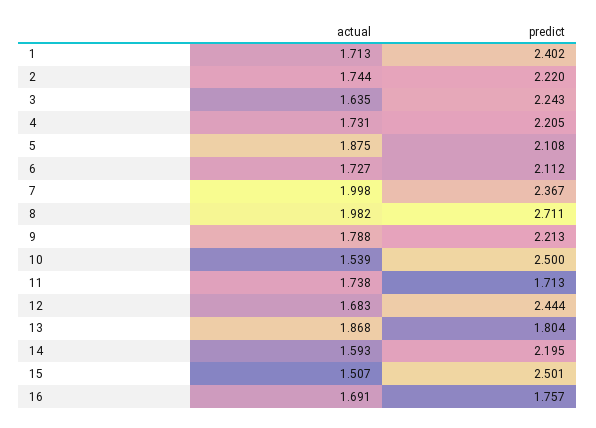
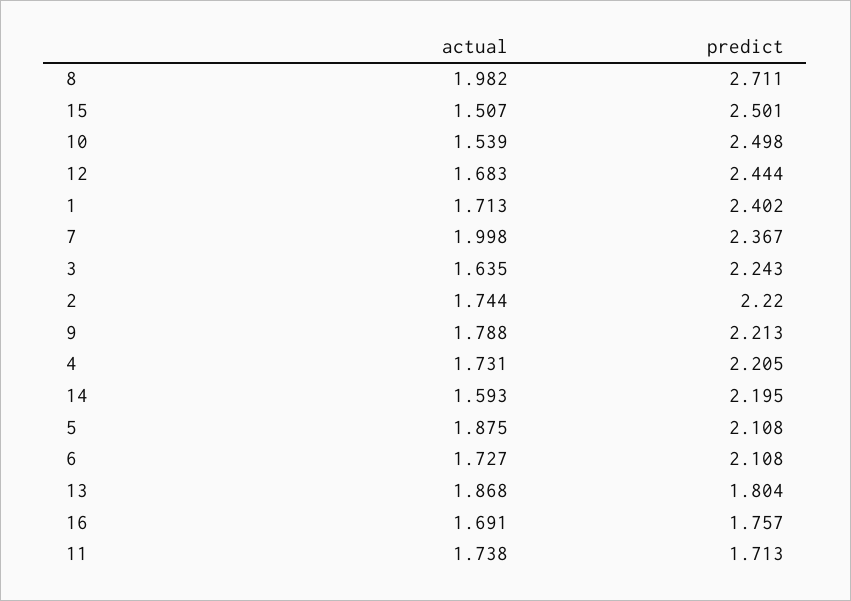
predict, 6: 2.112 -> 2.108
predict, 10: 2.5 -> 2.498

